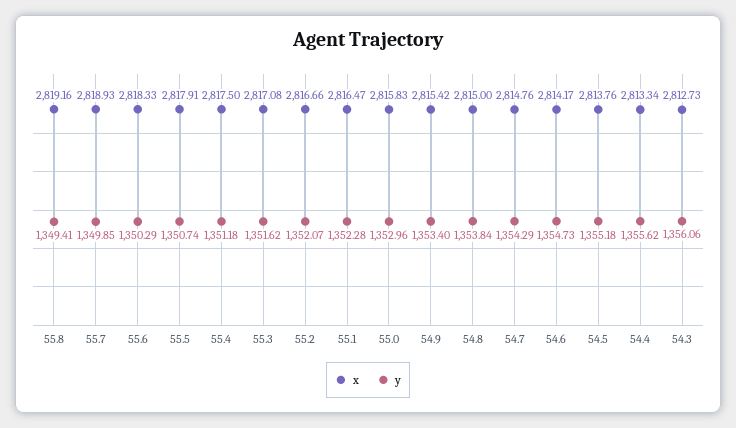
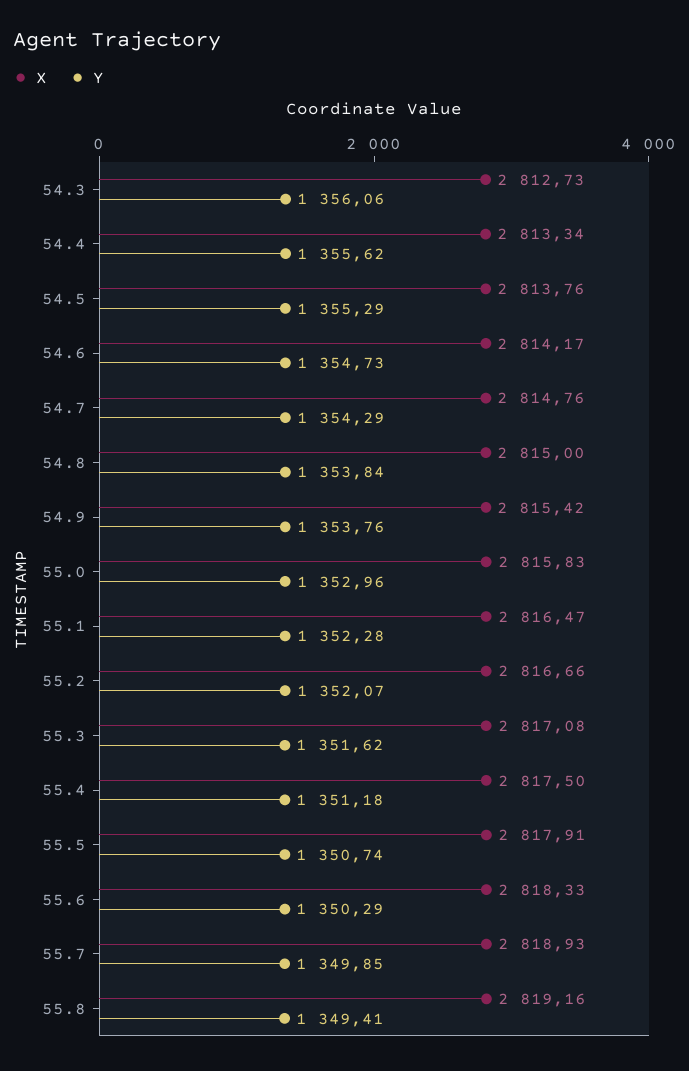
y, 54.9: 1353.4 -> 1353.76
y, 54.5: 1355.18 -> 1355.29

